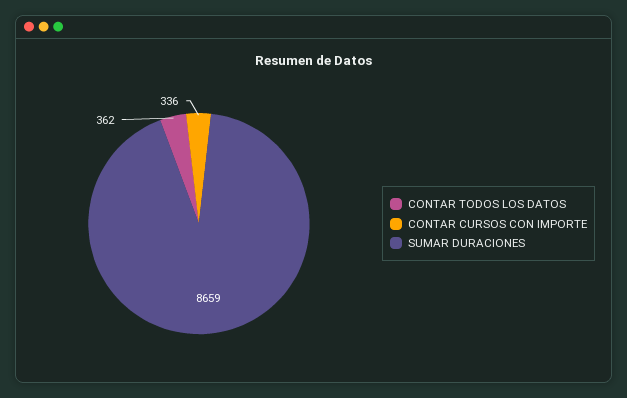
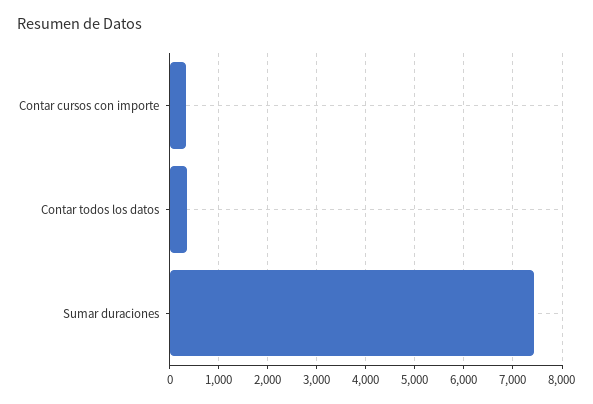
SUMAR DURACIONES: 8659 -> 7400

